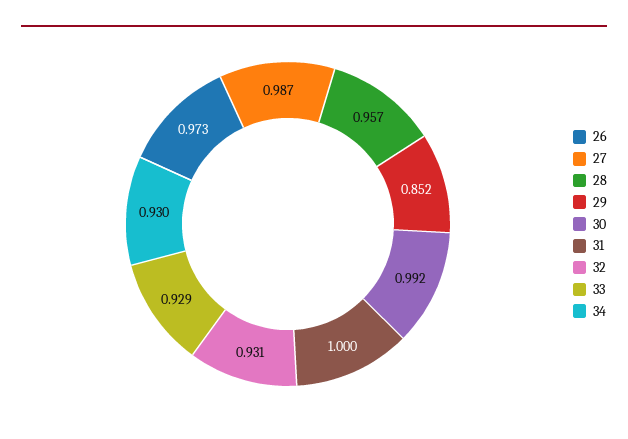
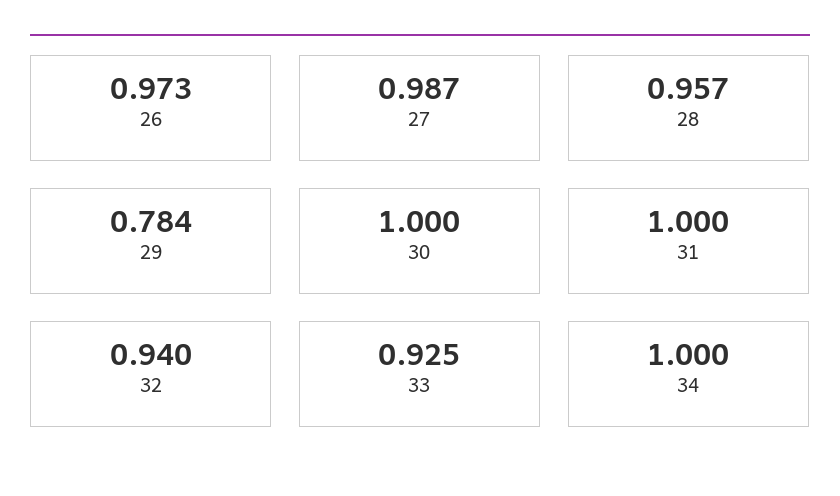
29: 0.852 -> 0.784
30: 0.992 -> 1
32: 0.931 -> 0.94
33: 0.929 -> 0.925
34: 0.93 -> 1

